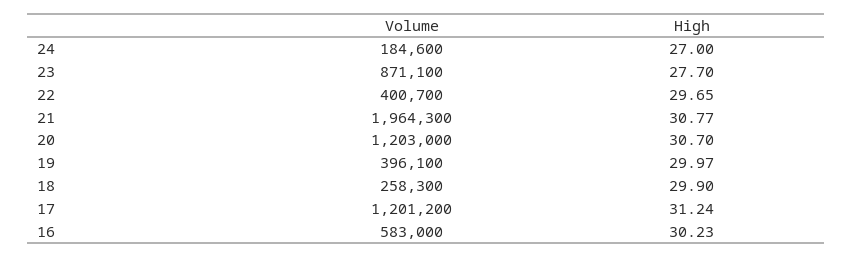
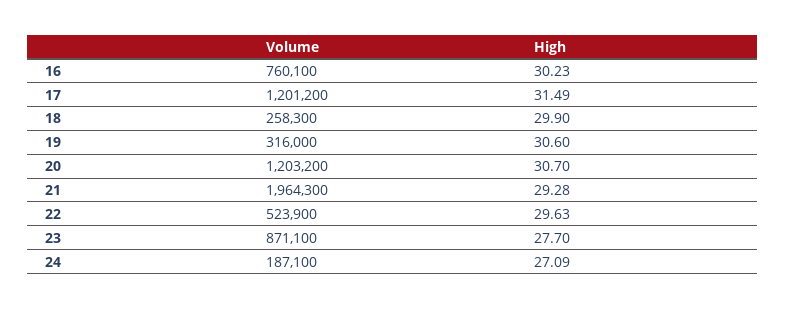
Volume, 24: 184600 -> 187100
High, 24: 27 -> 27.09
Volume, 22: 400700 -> 523900
High, 22: 29.65 -> 29.63
High, 21: 30.77 -> 29.28
Volume, 20: 1203000 -> 1203200
Volume, 19: 396100 -> 316000
High, 19: 29.97 -> 30.6
High, 17: 31.24 -> 31.49
Volume, 16: 583000 -> 760100

